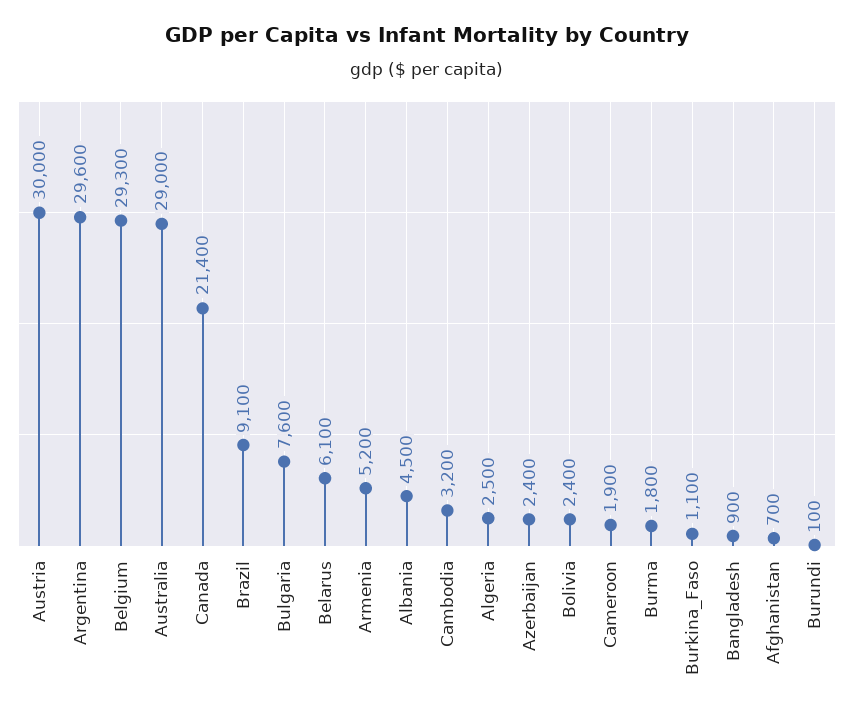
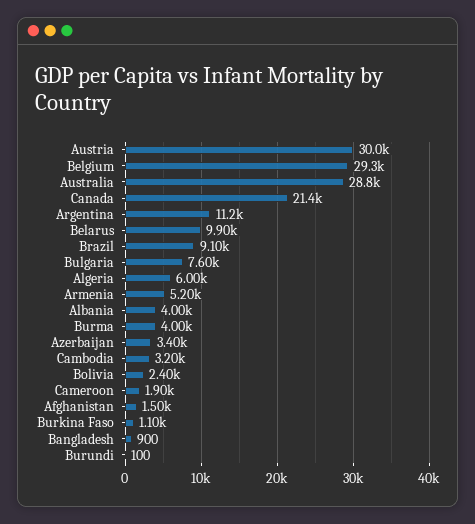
Argentina: 29600 -> 11200
Australia: 29000 -> 28800
Belarus: 6100 -> 9900
Albania: 4500 -> 4000
Algeria: 2500 -> 6000
Azerbaijan: 2400 -> 3400
Burma: 1800 -> 4000
Afghanistan: 700 -> 1500

